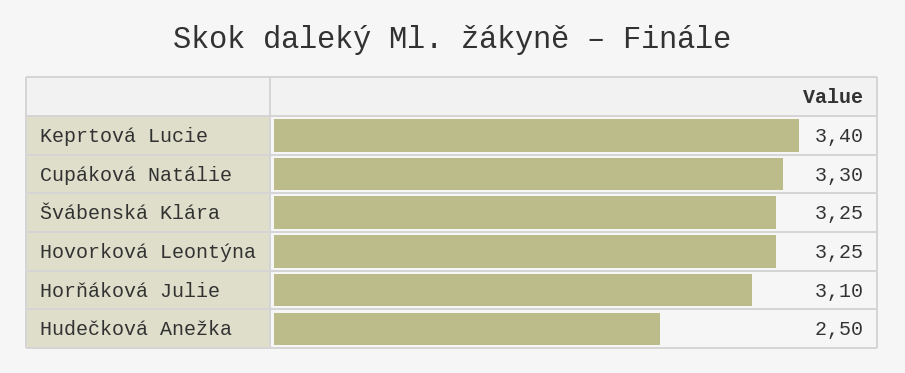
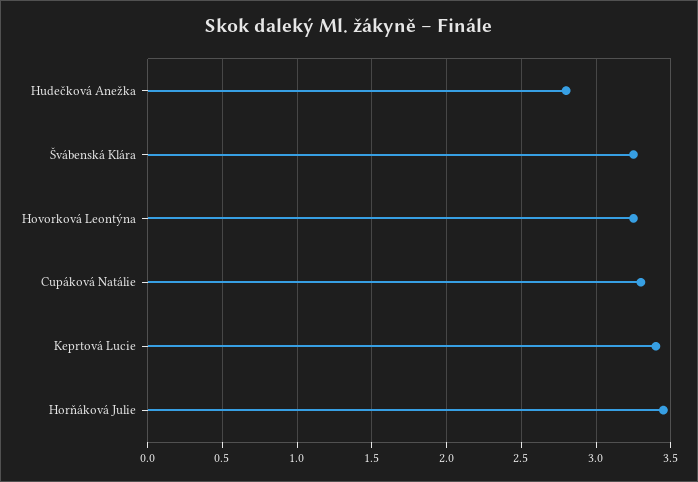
Horňáková Julie: 3.1 -> 3.45
Hudečková Anežka: 2.5 -> 2.8

